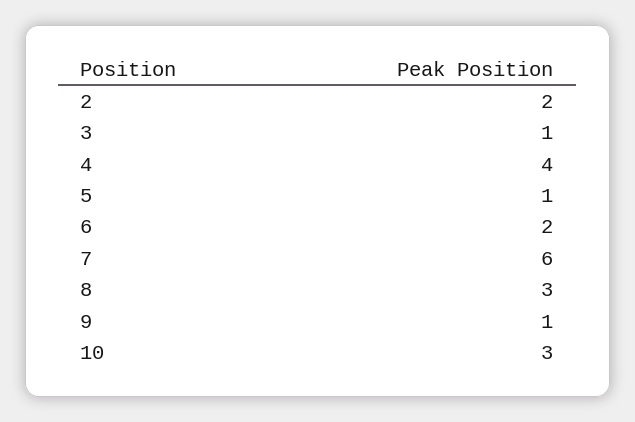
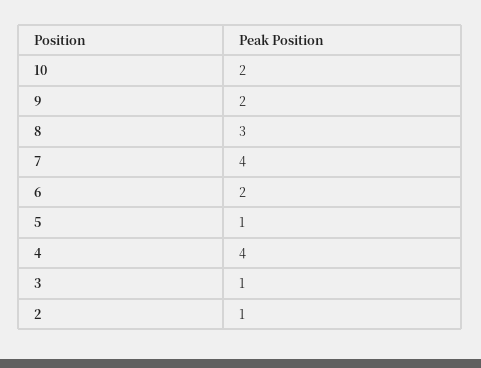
2: 2 -> 1
7: 6 -> 4
9: 1 -> 2
10: 3 -> 2

